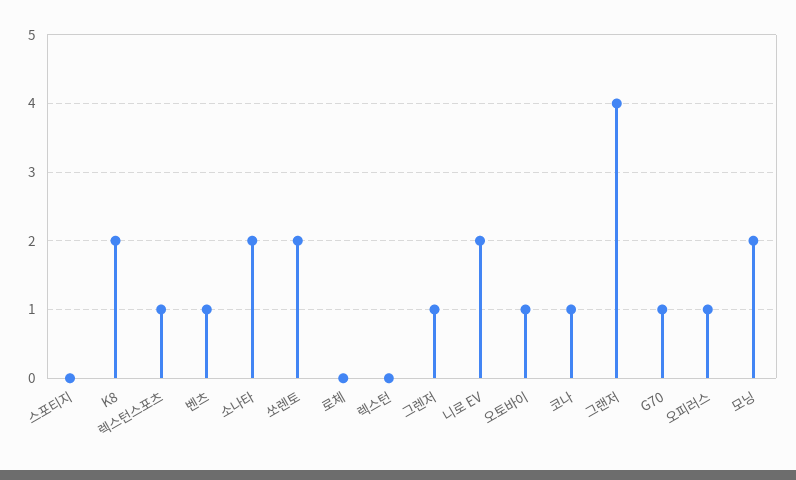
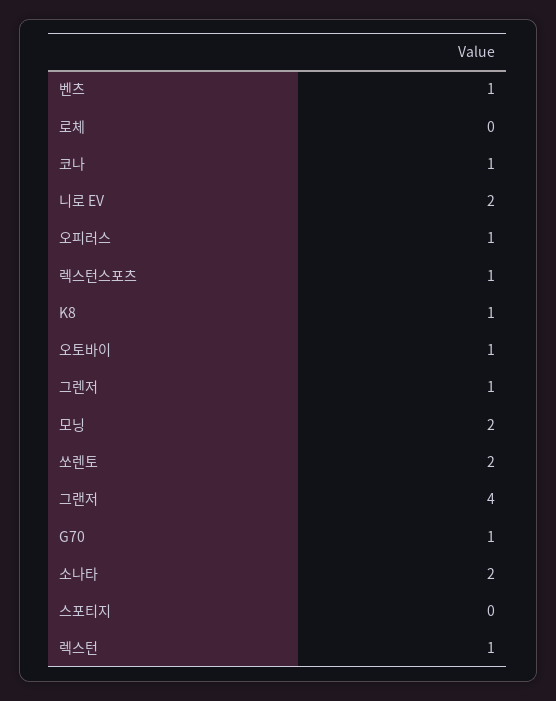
K8: 2 -> 1
렉스턴: 0 -> 1

